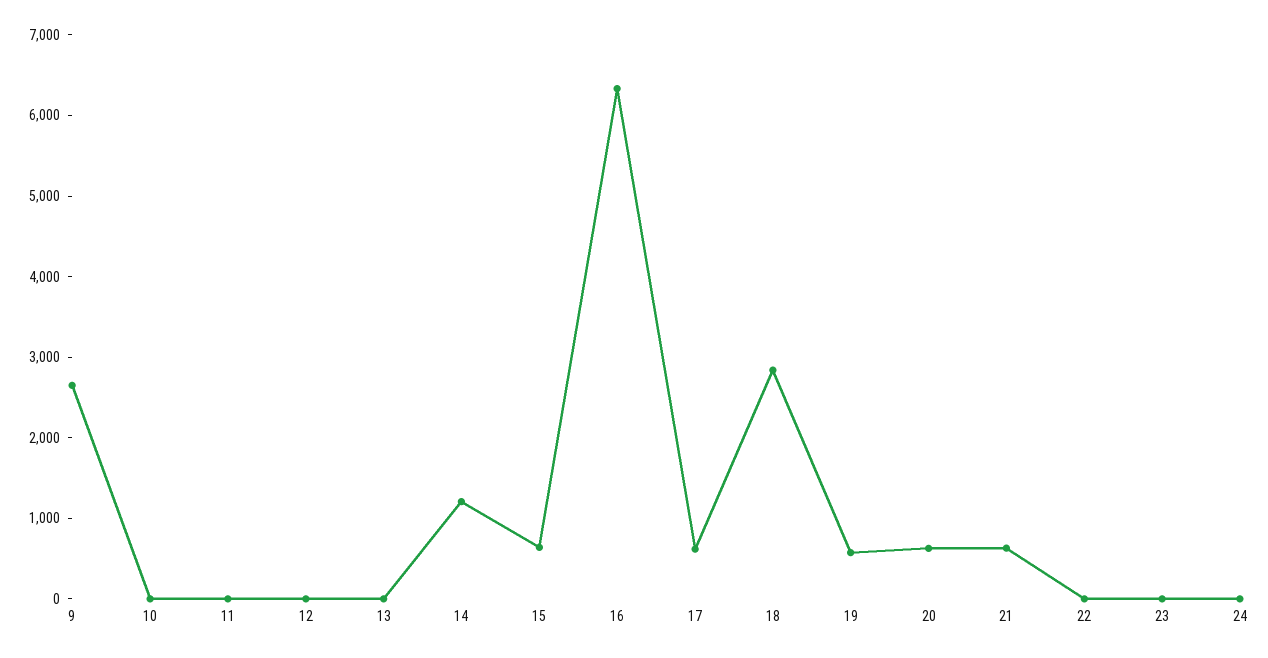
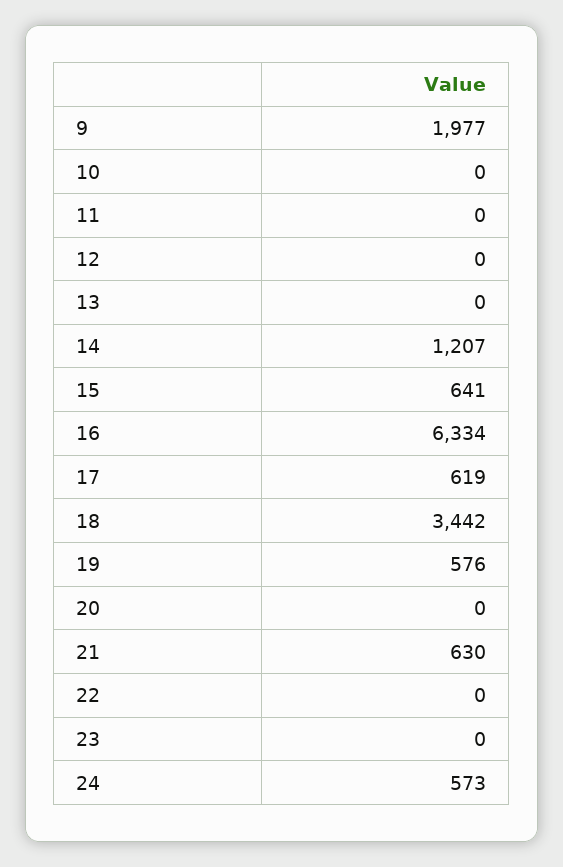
9: 2600 -> 1977
18: 2800 -> 3442
20: 600 -> 0
24: 0 -> 573

